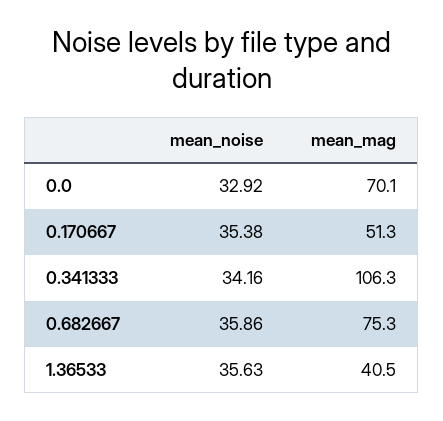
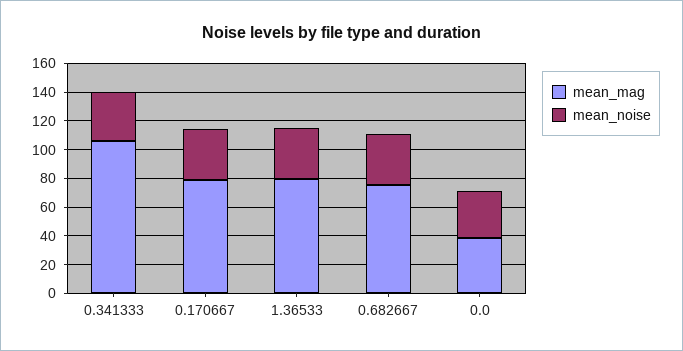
mean_mag, 0.0: 70.1 -> 40
mean_mag, 0.170667: 51.3 -> 80
mean_mag, 1.36533: 40.5 -> 80

